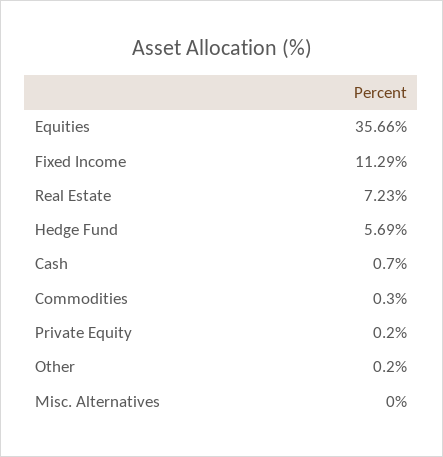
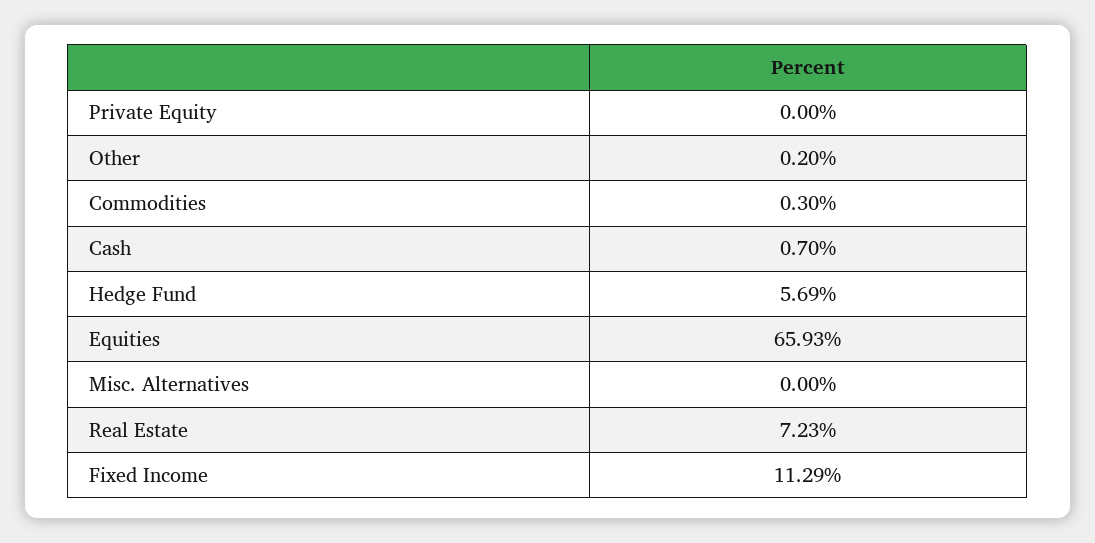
Equities: 35.66 -> 65.93
Private Equity: 0.2 -> 0

